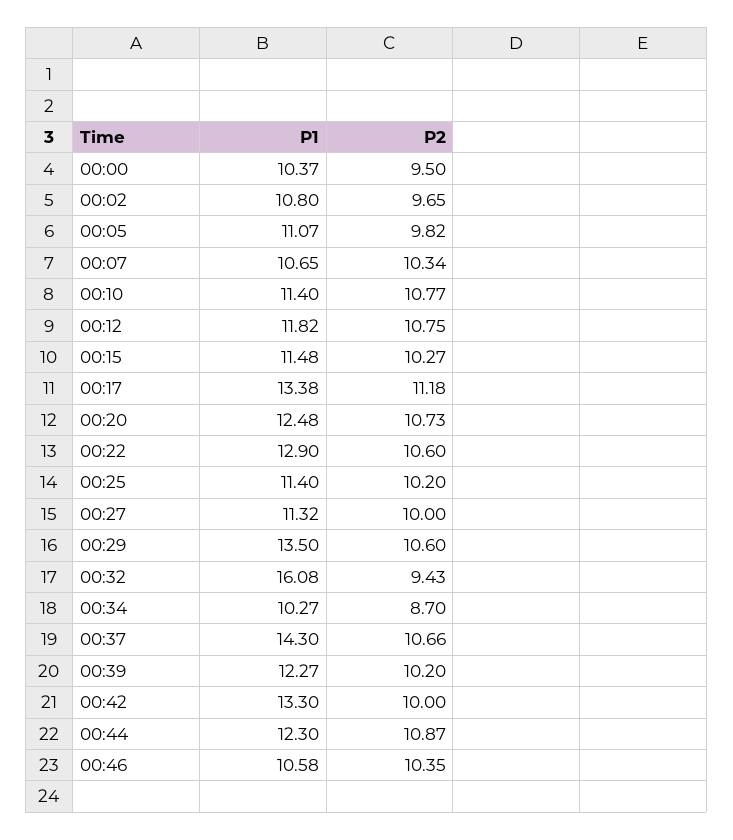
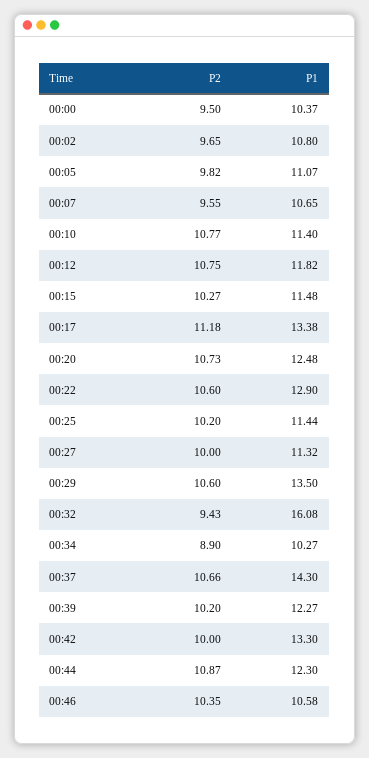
P2, 00:07: 10.34 -> 9.55
P1, 00:25: 11.4 -> 11.44
P2, 00:34: 8.7 -> 8.9

